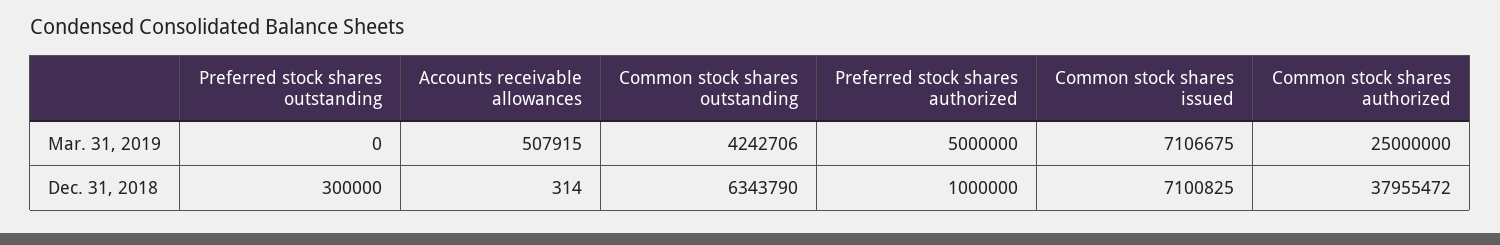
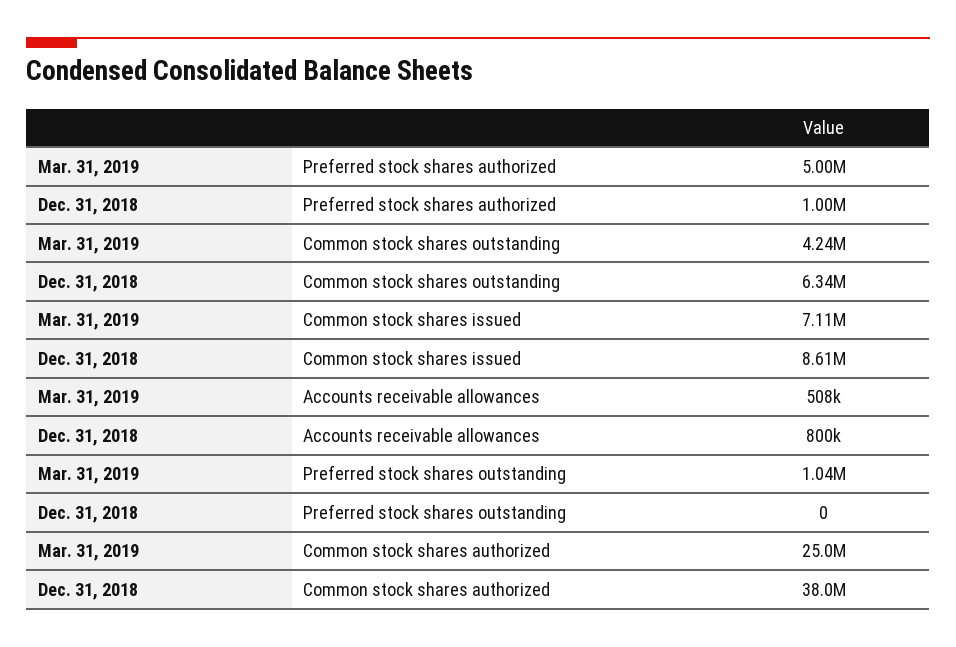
Preferred stock shares outstanding, Mar. 31, 2019: 0 -> 1040000
Preferred stock shares outstanding, Dec. 31, 2018: 300000 -> 0
Accounts receivable allowances, Dec. 31, 2018: 314 -> 800000
Common stock shares issued, Dec. 31, 2018: 7100825 -> 8610000

